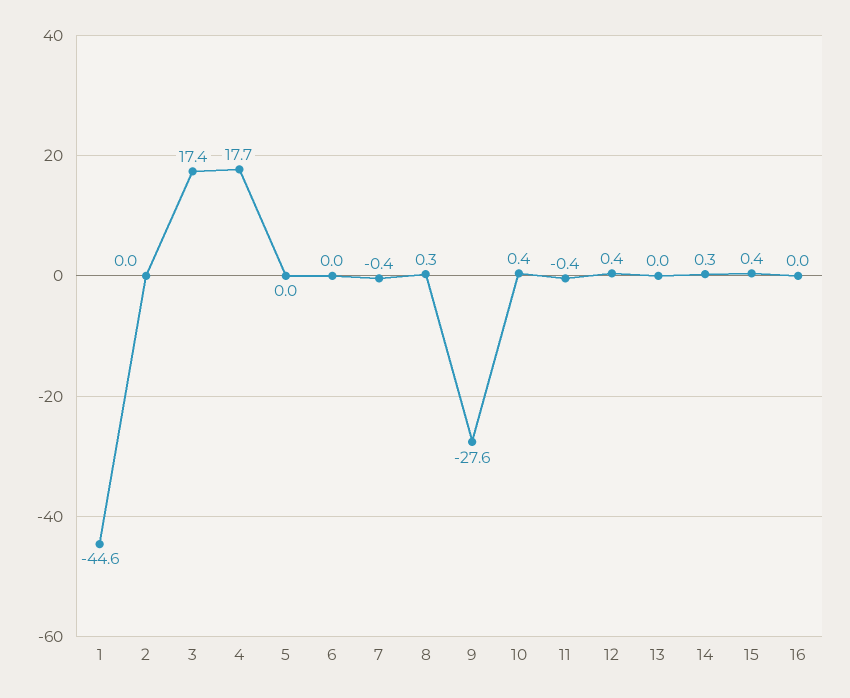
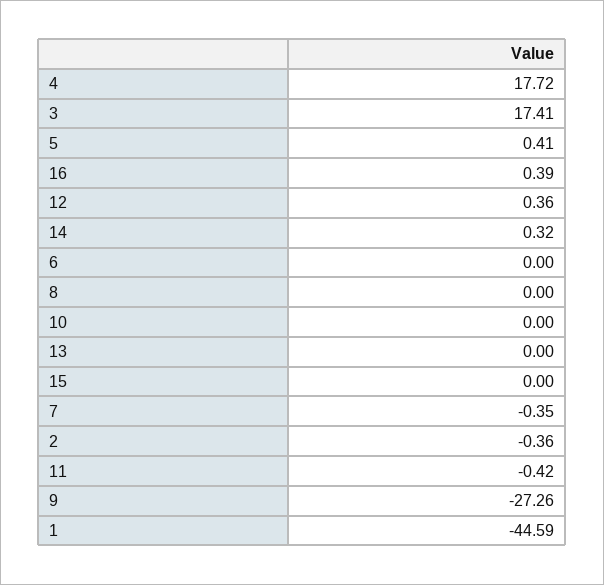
2: 0 -> -0.36
5: 0 -> 0.41
8: 0.3 -> 0
9: -27.6 -> -27.26
10: 0.4 -> 0
15: 0.4 -> 0
16: 0 -> 0.39

